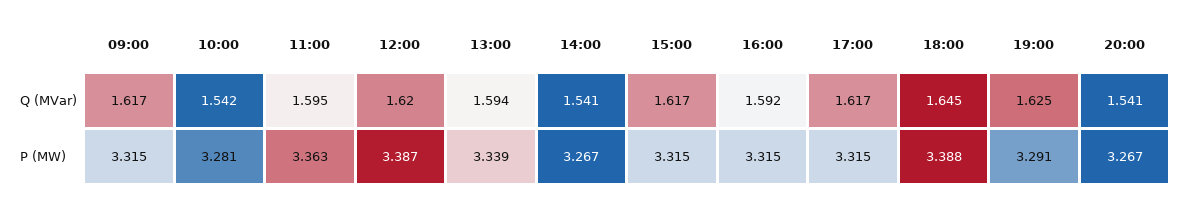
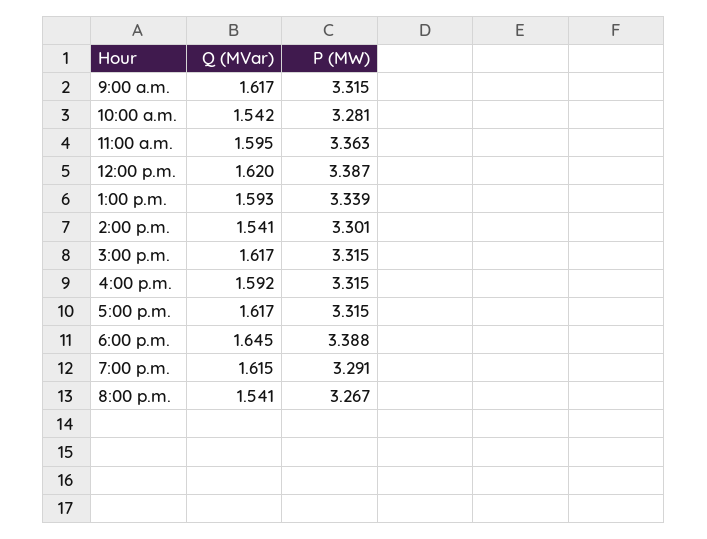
13:00, Q (MVar): 1.594 -> 1.593
19:00, Q (MVar): 1.625 -> 1.615
14:00, P (MW): 3.267 -> 3.301

